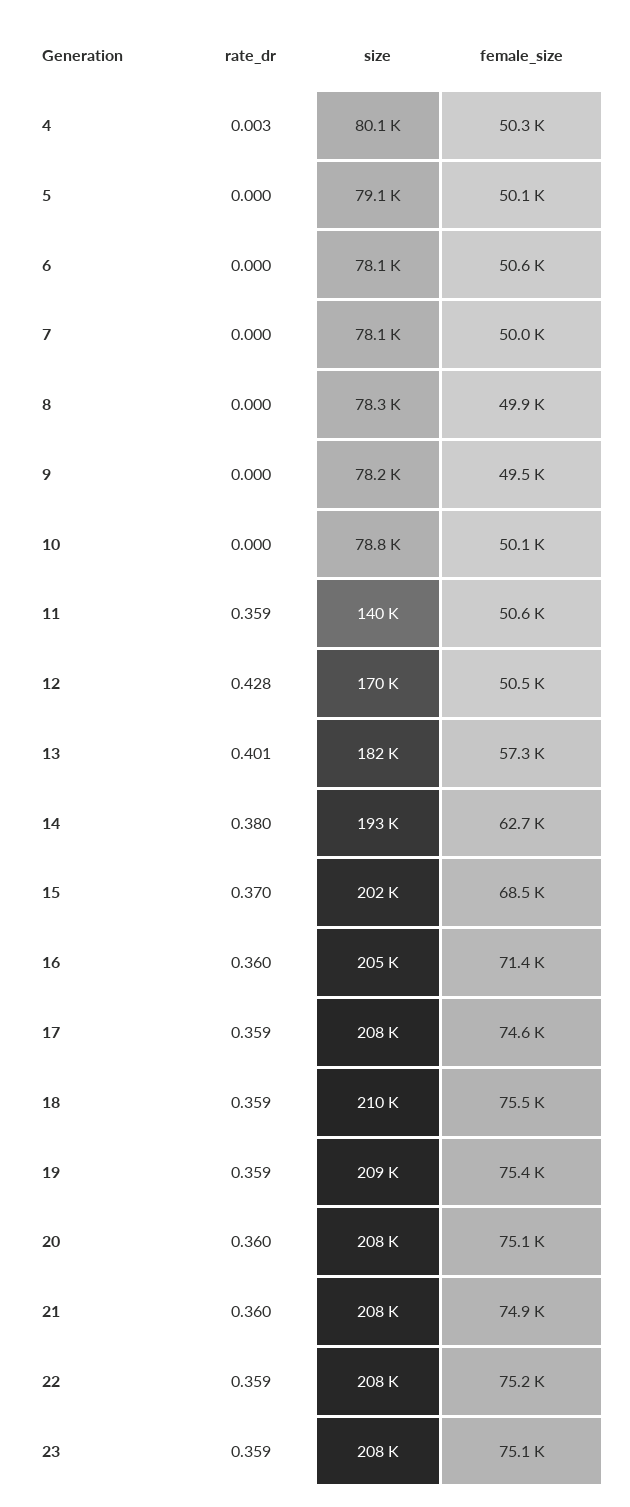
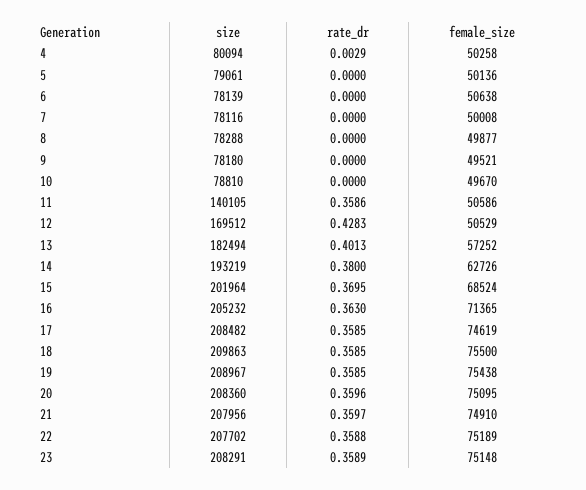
female_size, 10: 50100 -> 49670
rate_dr, 16: 0.36 -> 0.363

